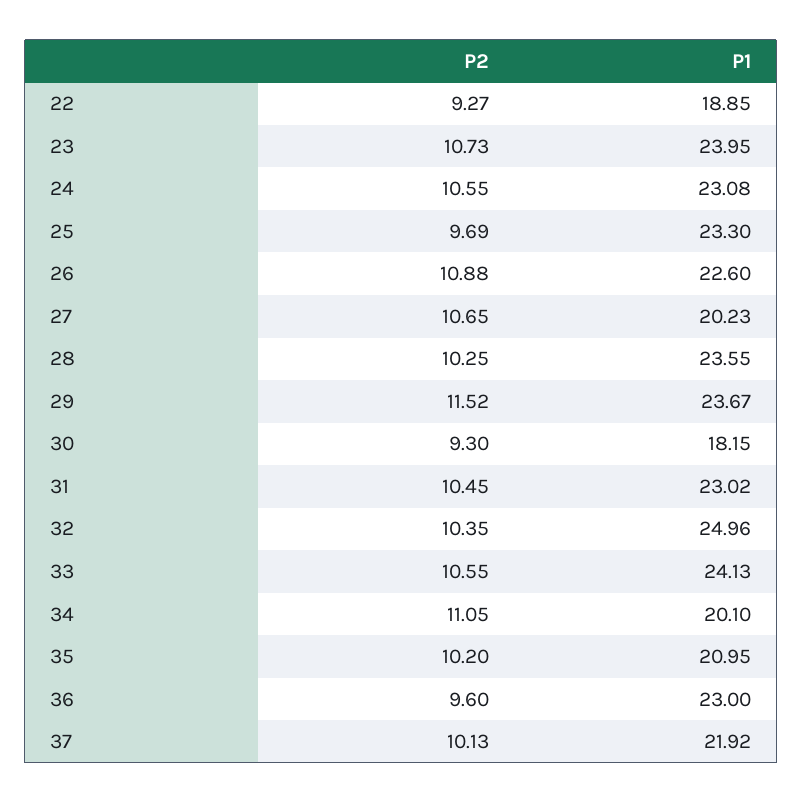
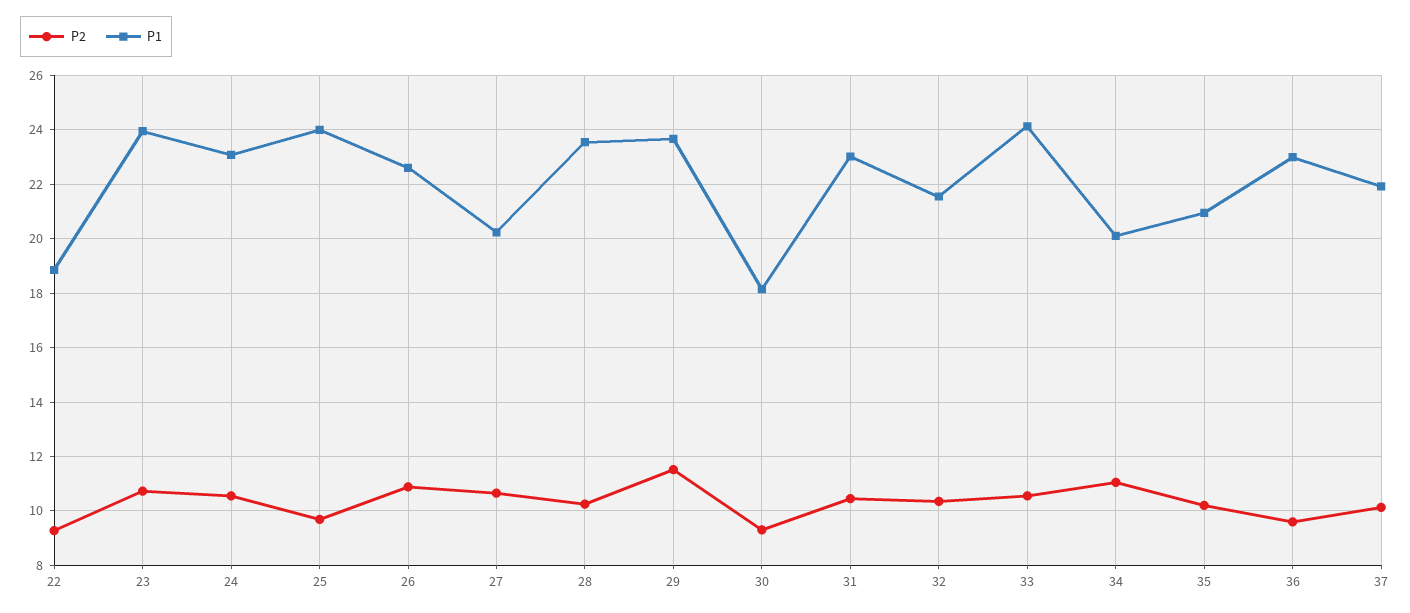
P1, 25: 23.3 -> 24
P1, 32: 24.96 -> 21.5

